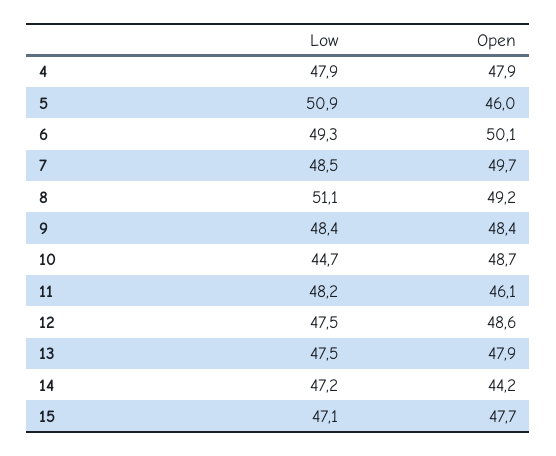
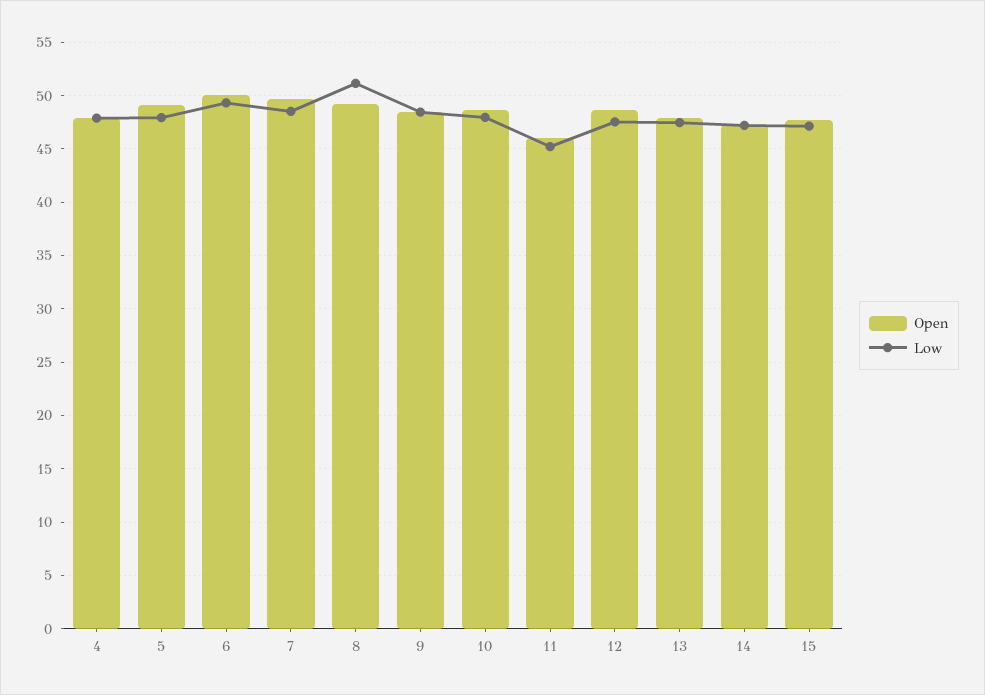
Low, 5: 50.9 -> 48
Open, 5: 46 -> 49
Low, 10: 44.7 -> 48
Low, 11: 48.2 -> 45
Open, 14: 44.2 -> 47

